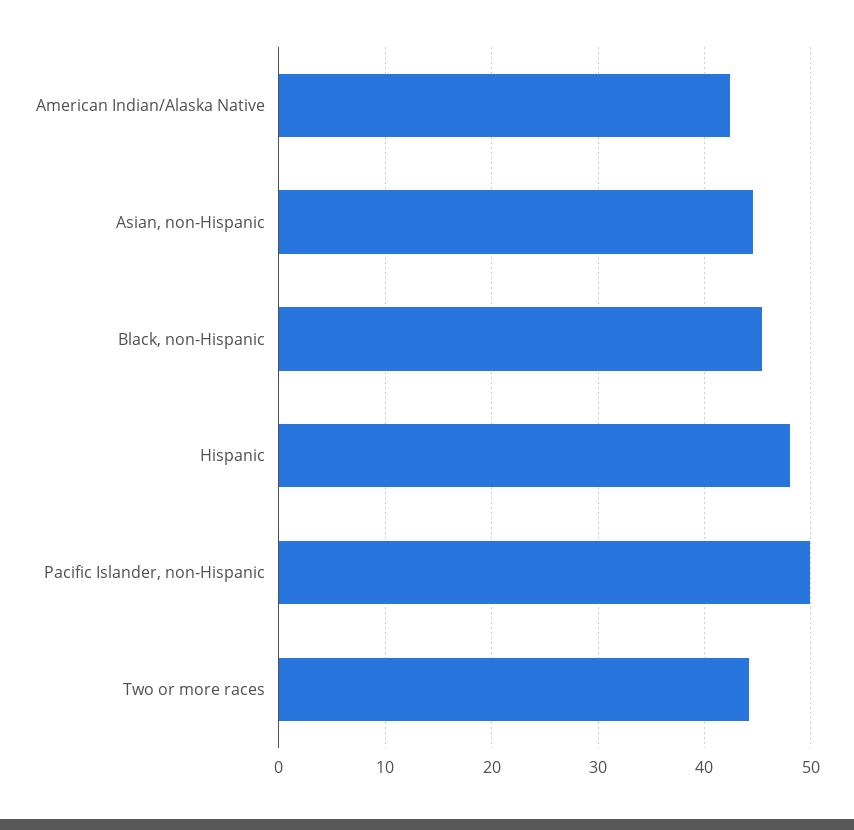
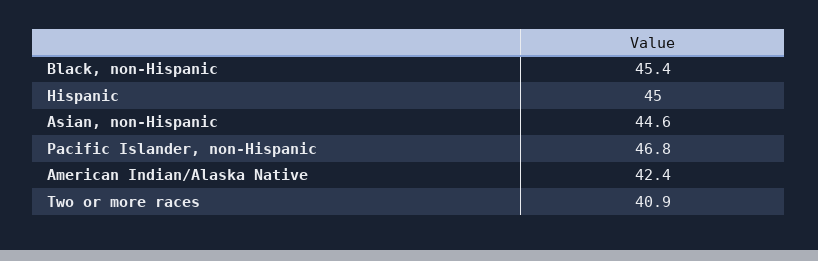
Hispanic: 48 -> 45
Pacific Islander, non-Hispanic: 50 -> 46.8
Two or more races: 44 -> 40.9

